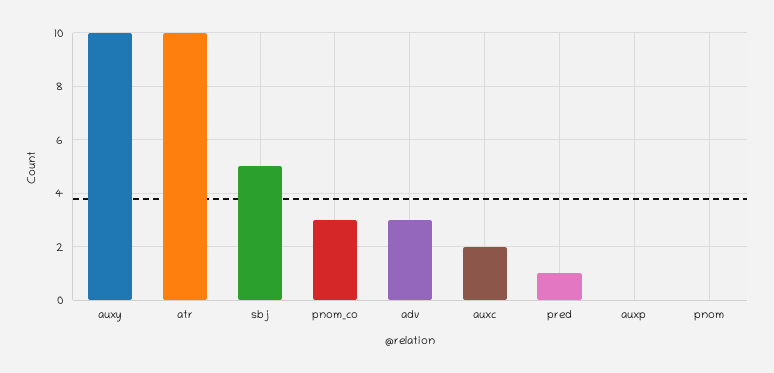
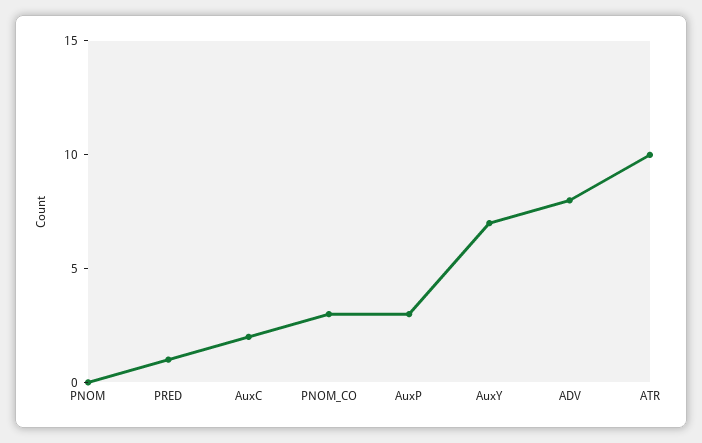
auxy: 10 -> 7
sbj: 5 -> none
adv: 3 -> 8
auxp: 0 -> 3

